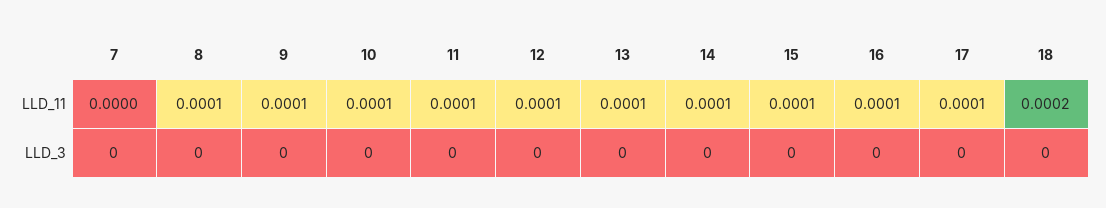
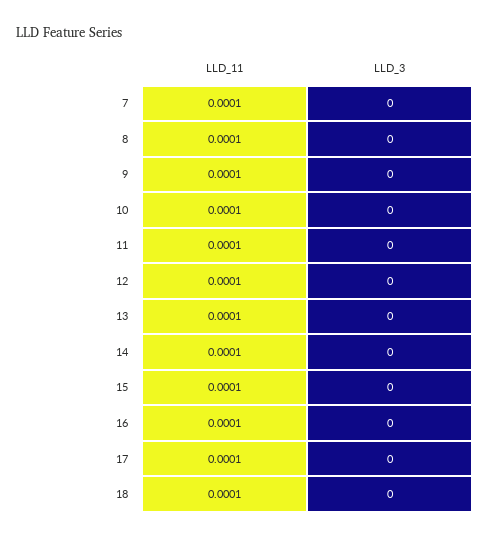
7, LLD_11: 0 -> 0.0001
18, LLD_11: 0.0002 -> 0.0001

